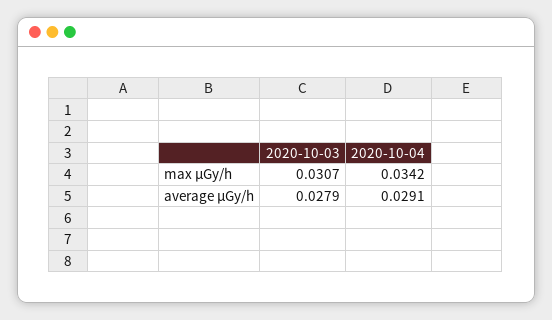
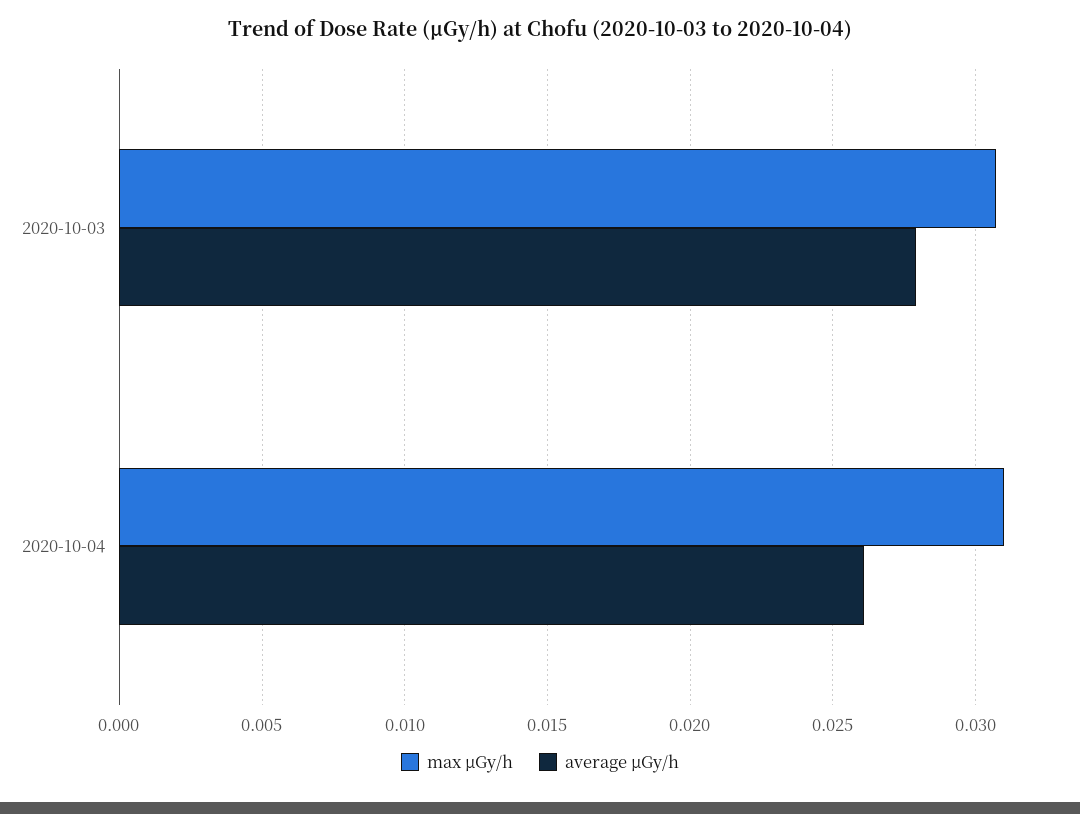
max μGy/h, 2020-10-04: 0.0342 -> 0.031
average μGy/h, 2020-10-04: 0.0291 -> 0.026

